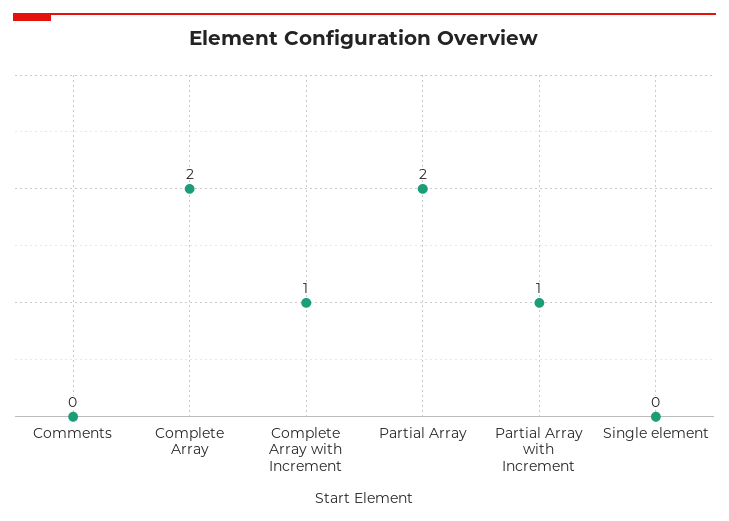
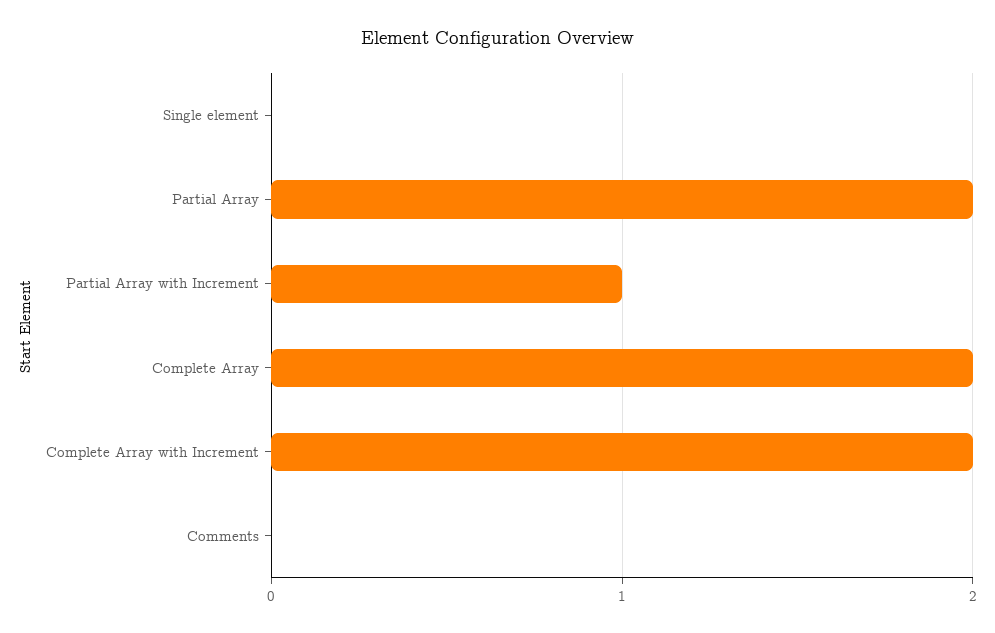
Complete Array with Increment: 1 -> 2

